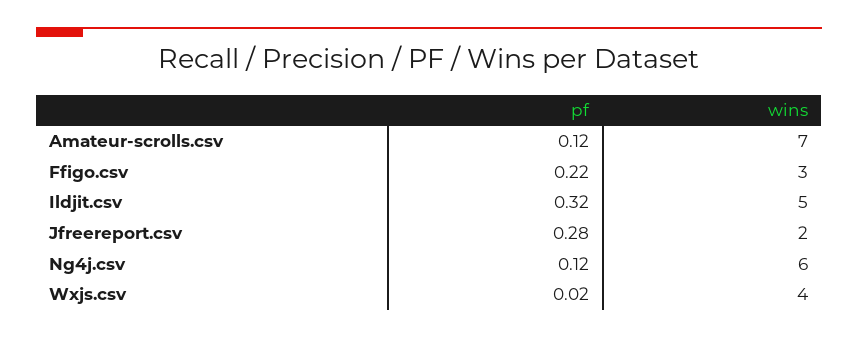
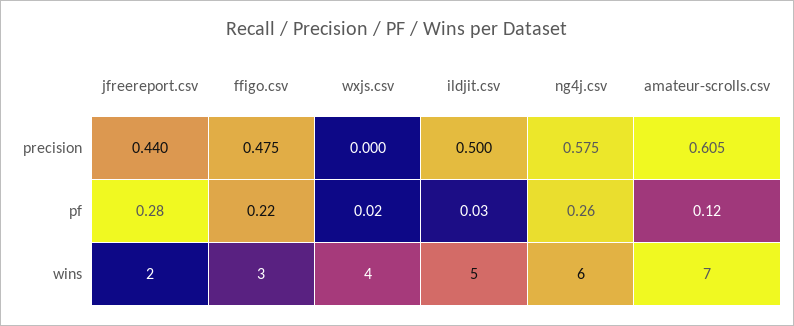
pf, Ildjit.csv: 0.32 -> 0.03
pf, Ng4j.csv: 0.12 -> 0.26
precision, Jfreereport.csv: none -> 0.44
precision, Ffigo.csv: none -> 0.475
precision, Wxjs.csv: none -> 0
precision, Ildjit.csv: none -> 0.5
precision, Ng4j.csv: none -> 0.575
precision, Amateur-scrolls.csv: none -> 0.605

